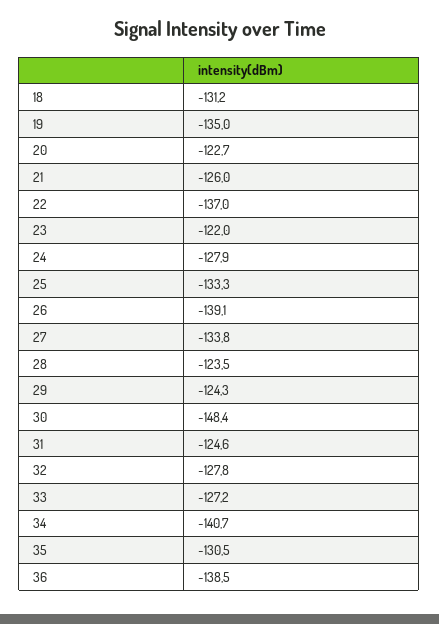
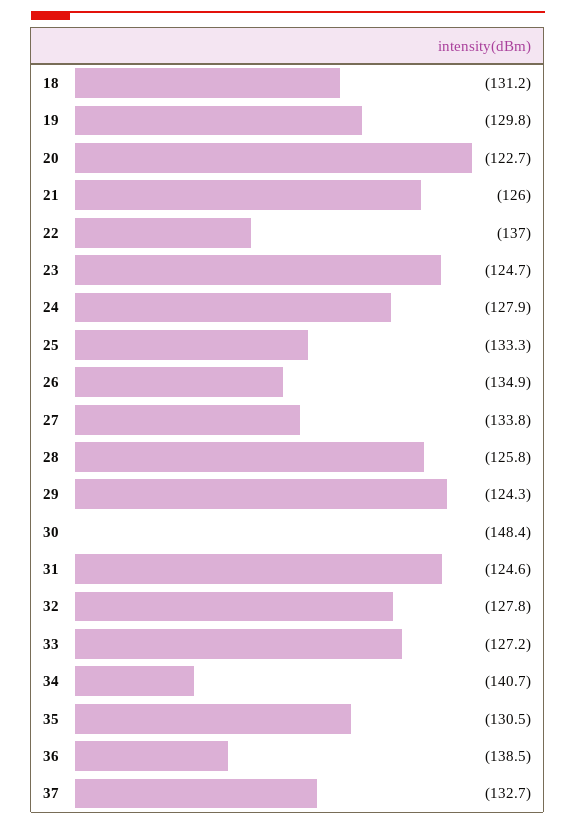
19: -135 -> -129.8
23: -122 -> -124.7
26: -139.1 -> -134.9
28: -123.5 -> -125.8
37: none -> -132.7

